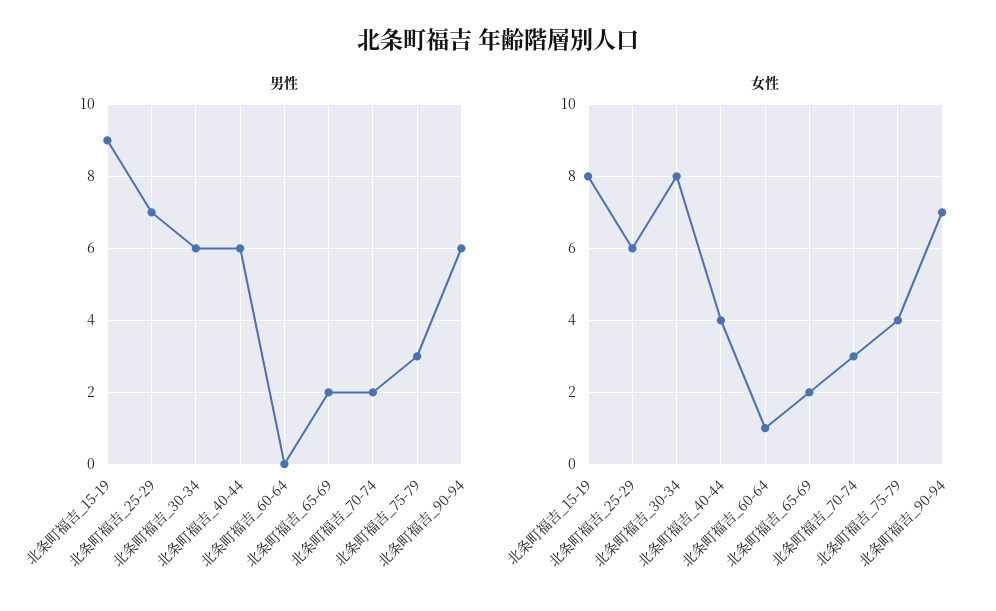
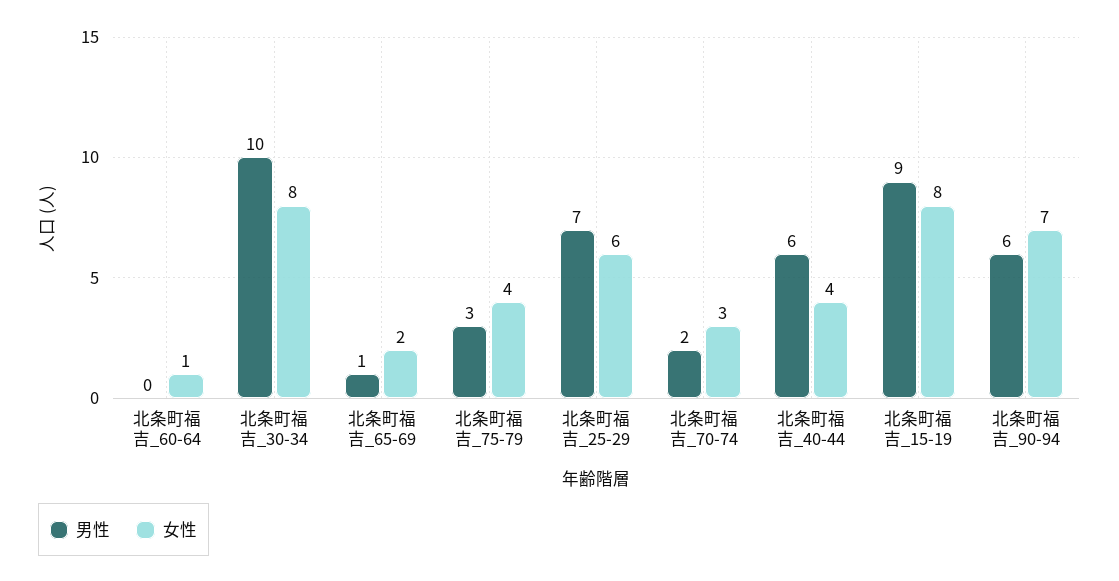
男性, 北条町福吉_30-34: 6 -> 10
男性, 北条町福吉_65-69: 2 -> 1

